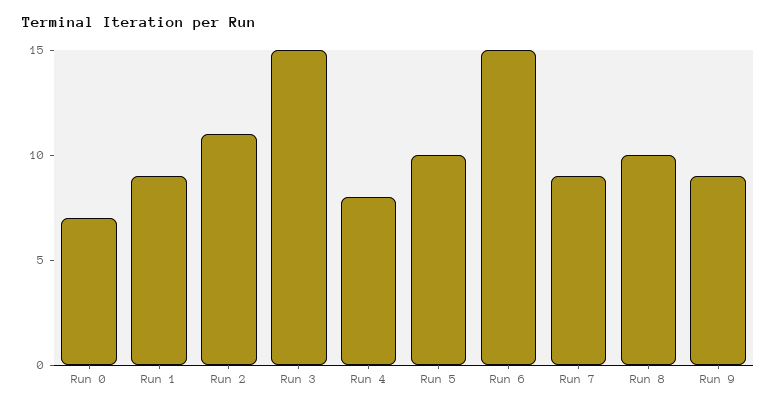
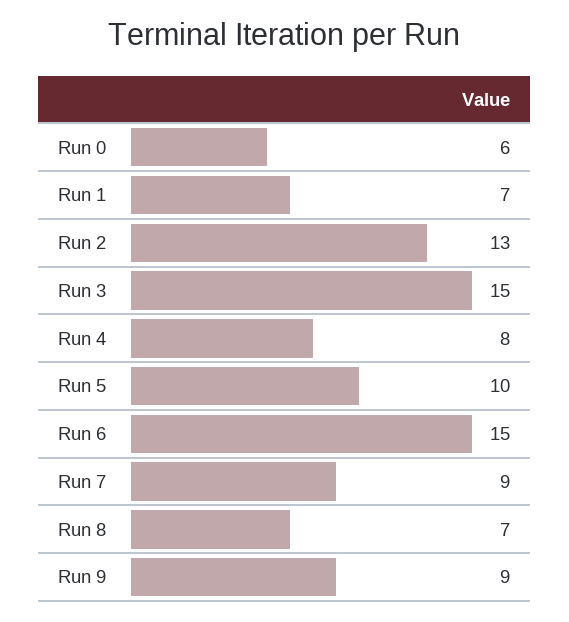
Run 0: 7 -> 6
Run 1: 9 -> 7
Run 2: 11 -> 13
Run 8: 10 -> 7

